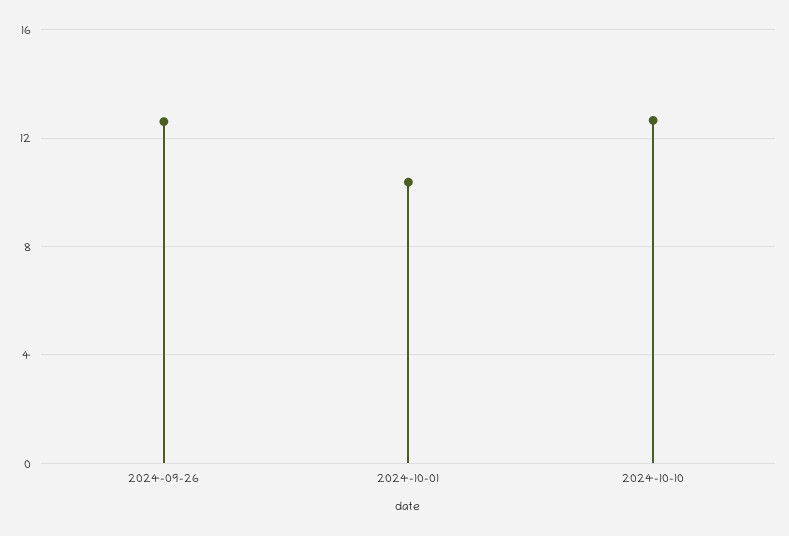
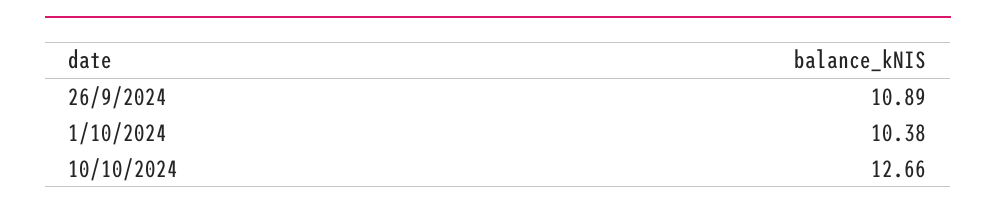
2024-09-26: 12.5 -> 10.89

